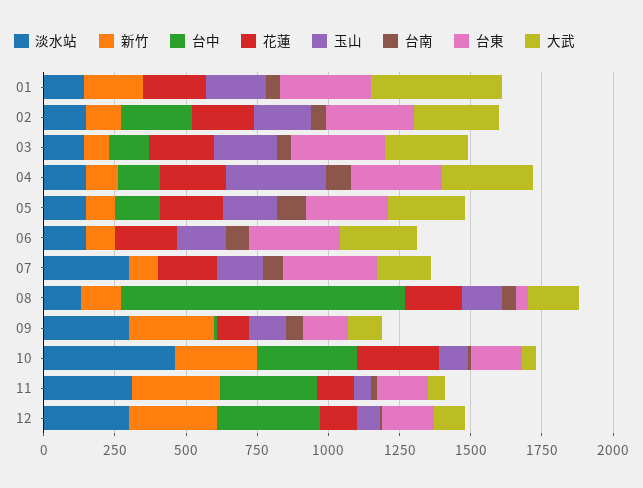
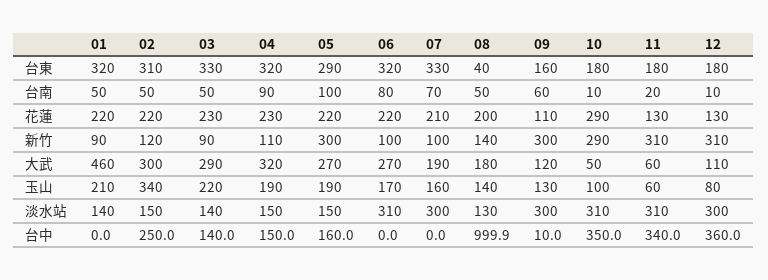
新竹, 01: 200 -> 90
玉山, 02: 200 -> 340
玉山, 04: 350 -> 190
新竹, 05: 100 -> 300
淡水站, 06: 150 -> 310
淡水站, 10: 450 -> 310

